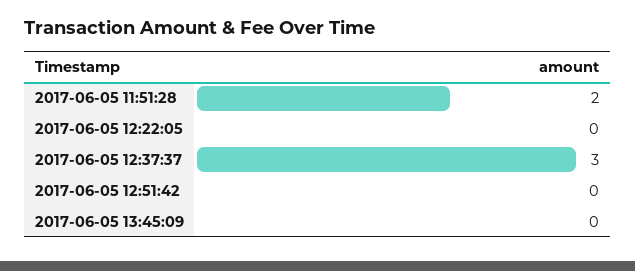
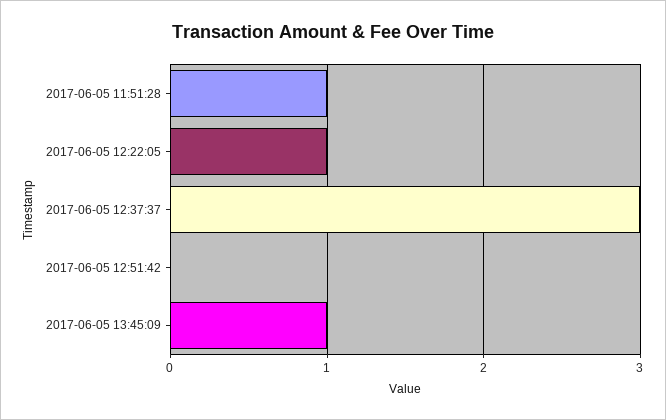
2017-06-05 11:51:28: 2 -> 1
2017-06-05 12:22:05: 0 -> 1
2017-06-05 13:45:09: 0 -> 1

